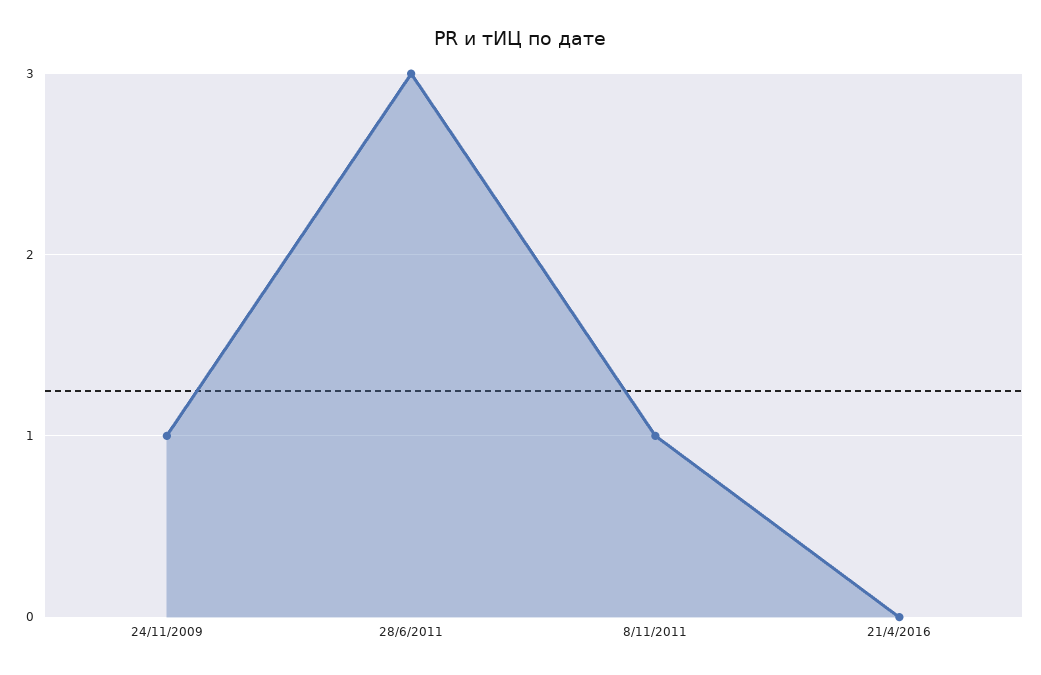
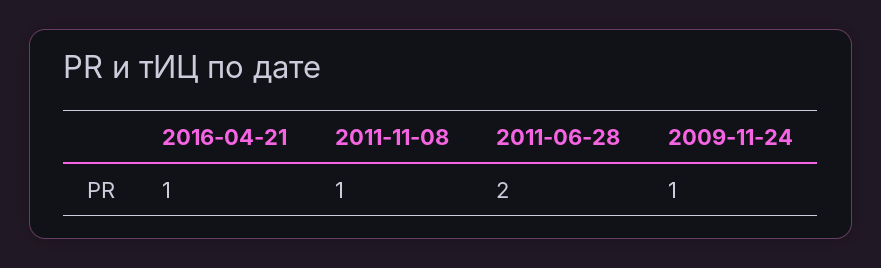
28/6/2011: 3 -> 2
21/4/2016: 0 -> 1

